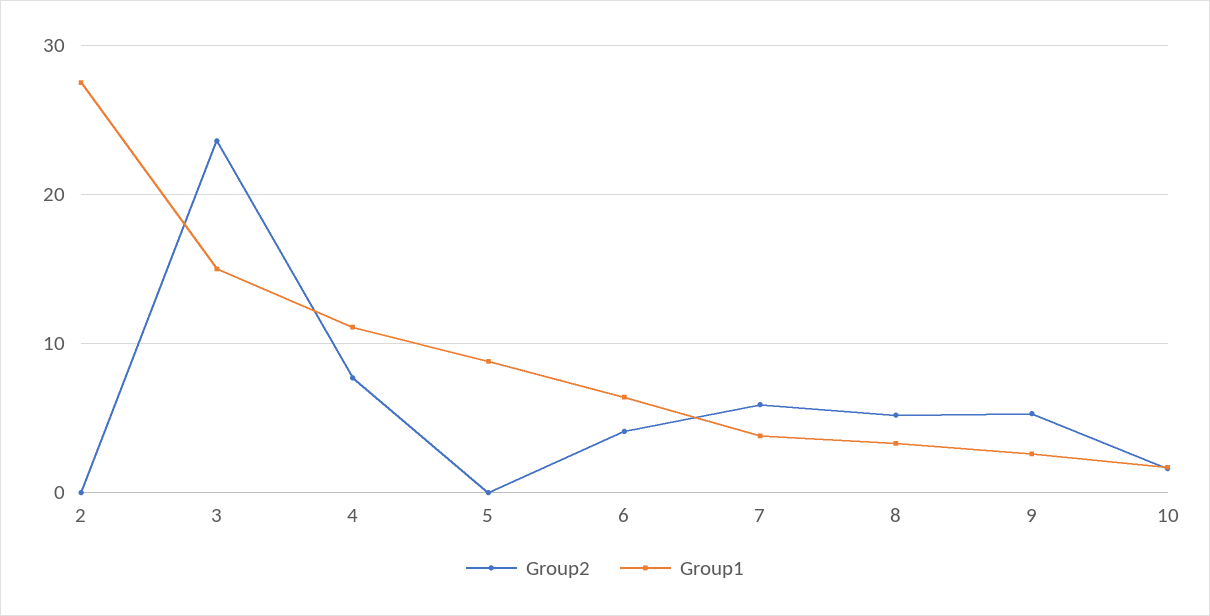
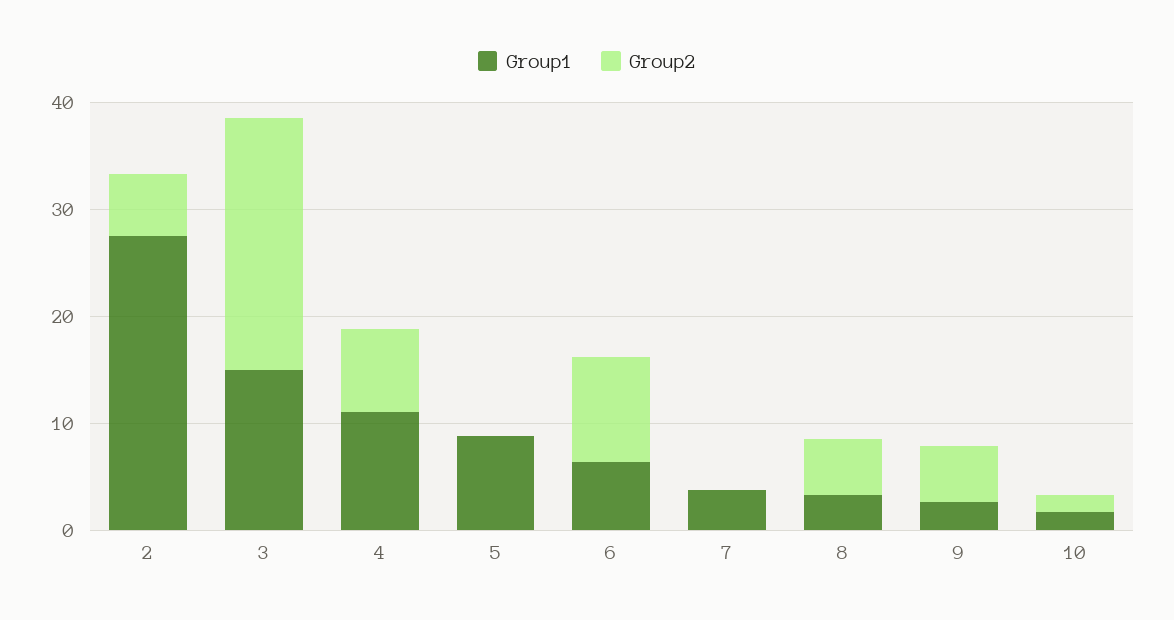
Group2, 2: 0 -> 6
Group2, 6: 4 -> 10
Group2, 7: 6 -> 0

